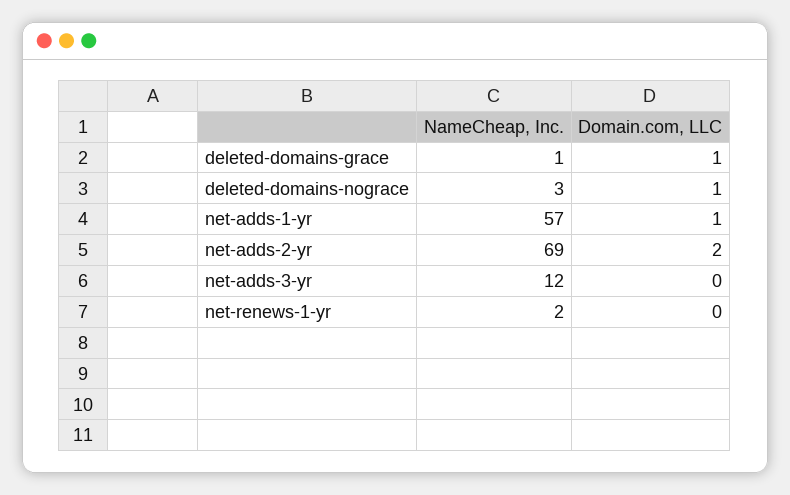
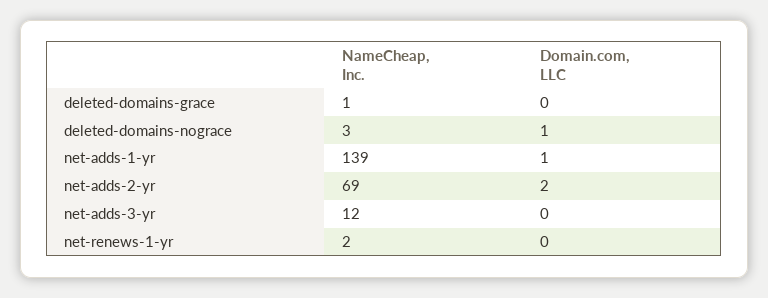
Domain.com, LLC, deleted-domains-grace: 1 -> 0
NameCheap, Inc., net-adds-1-yr: 57 -> 139

